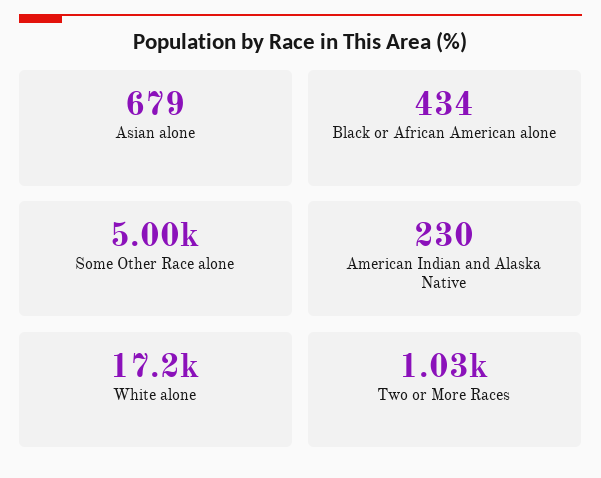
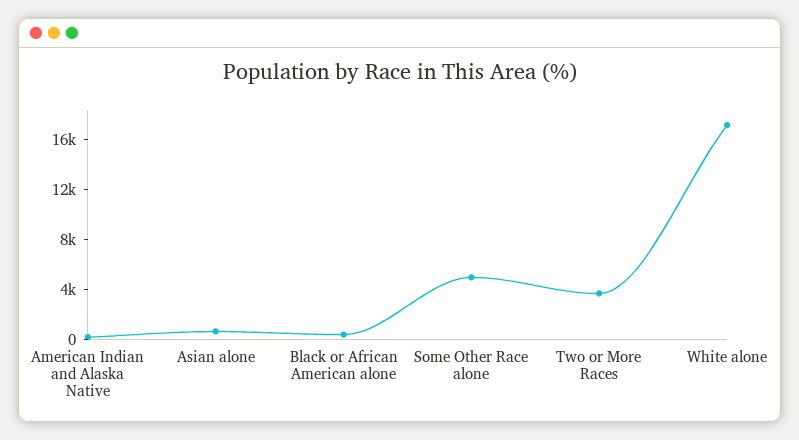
Two or More Races: 1030 -> 4000

